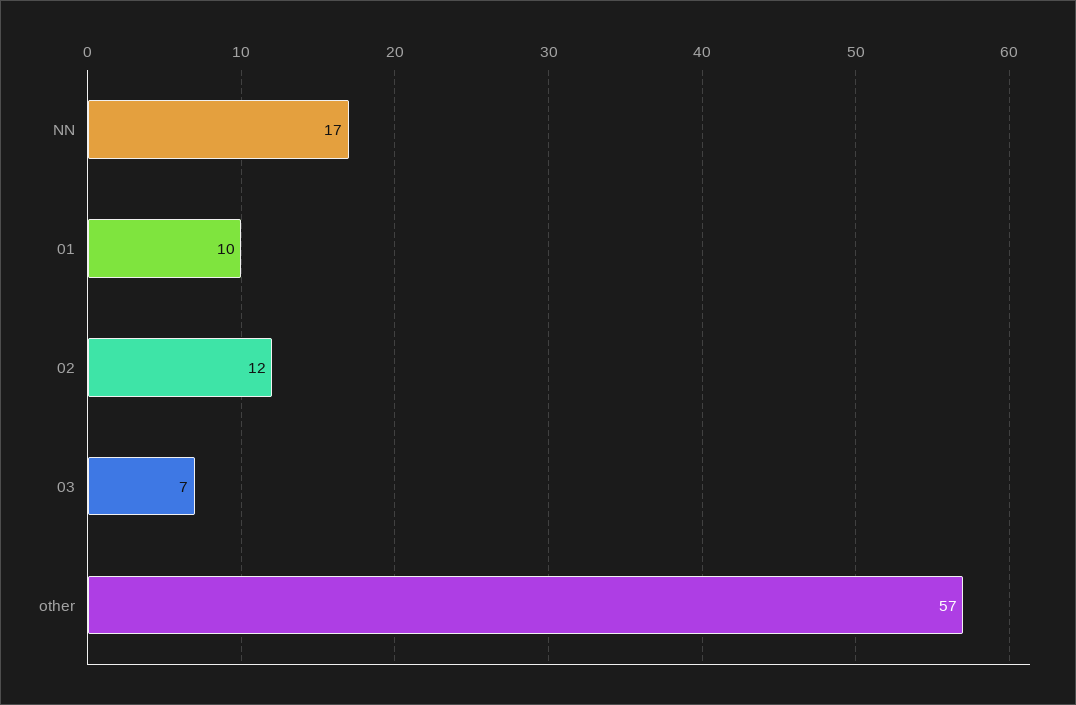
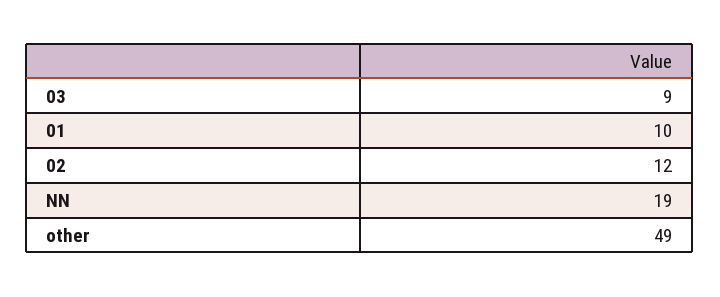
NN: 17 -> 19
03: 7 -> 9
other: 57 -> 49

